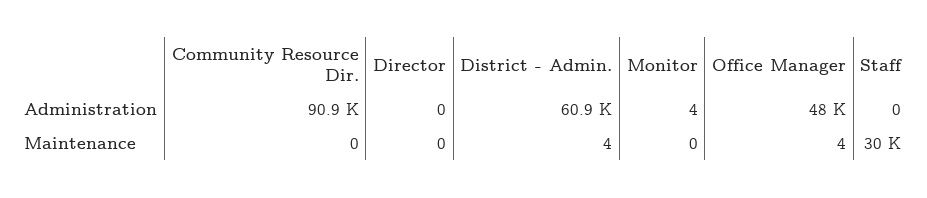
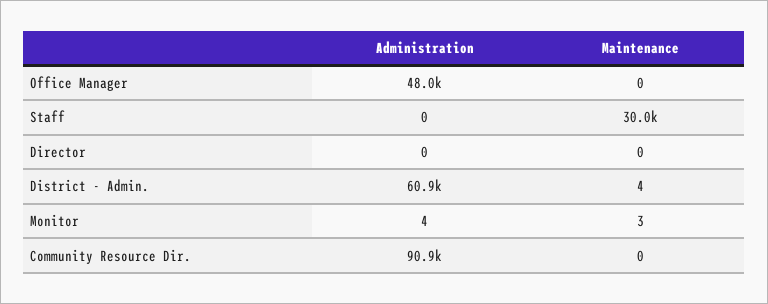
Monitor, Maintenance: 0 -> 3
Office Manager, Maintenance: 4 -> 0

